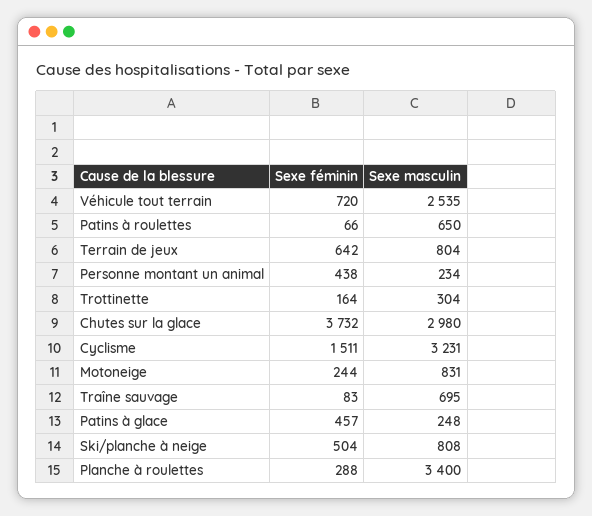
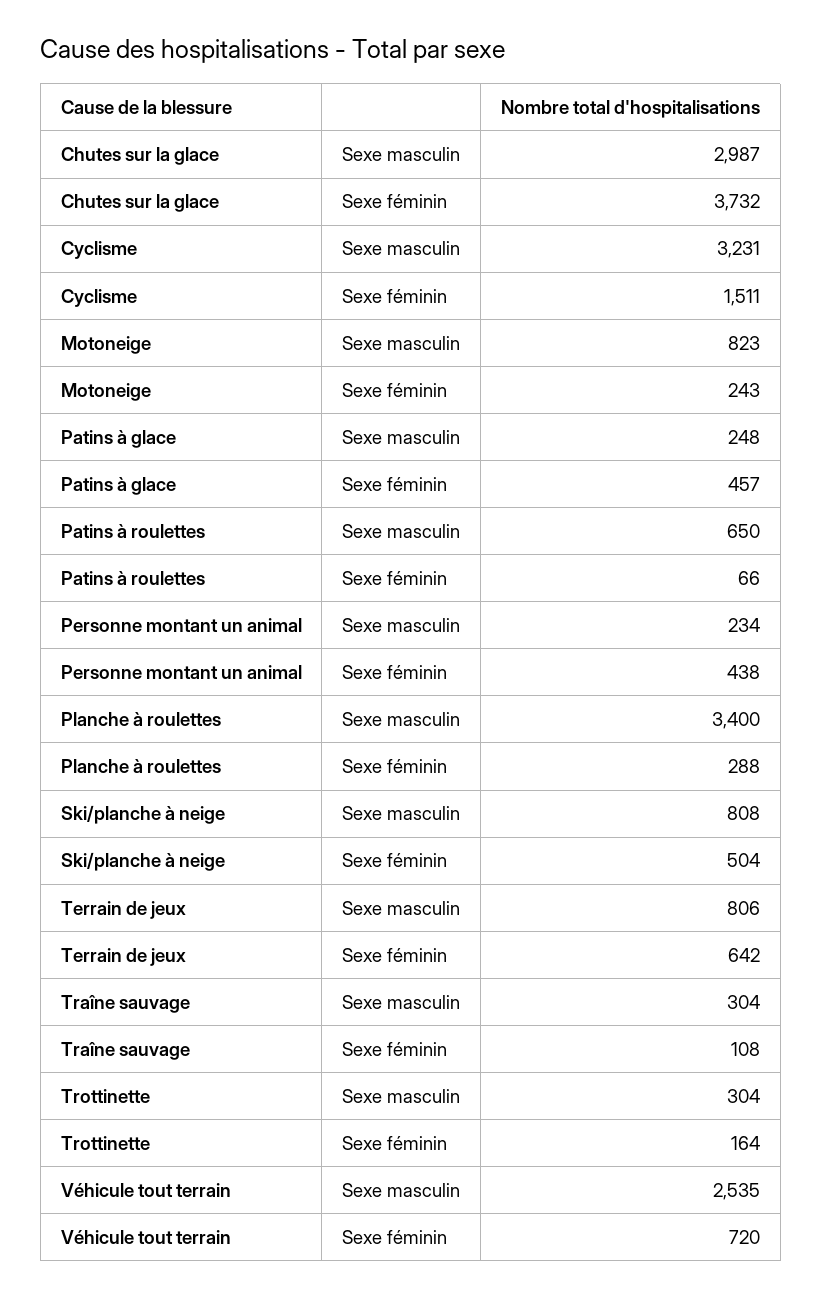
Sexe masculin, Terrain de jeux: 804 -> 806
Sexe masculin, Chutes sur la glace: 2980 -> 2987
Sexe féminin, Motoneige: 244 -> 243
Sexe masculin, Motoneige: 831 -> 823
Sexe féminin, Traîne sauvage: 83 -> 108
Sexe masculin, Traîne sauvage: 695 -> 304

